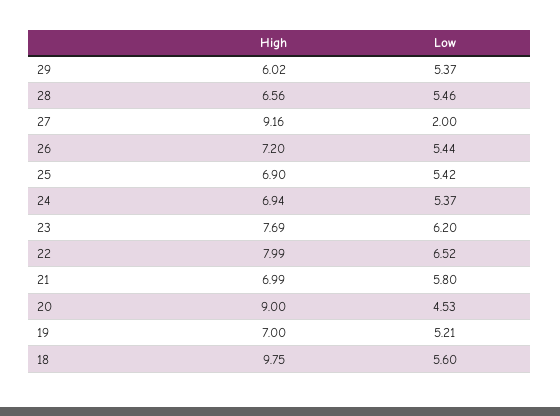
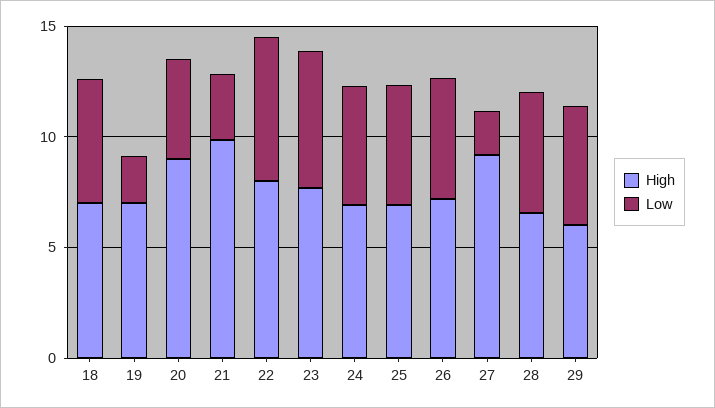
High, 21: 6.99 -> 10
Low, 21: 5.8 -> 3
Low, 19: 5.21 -> 2
High, 18: 9.75 -> 7

